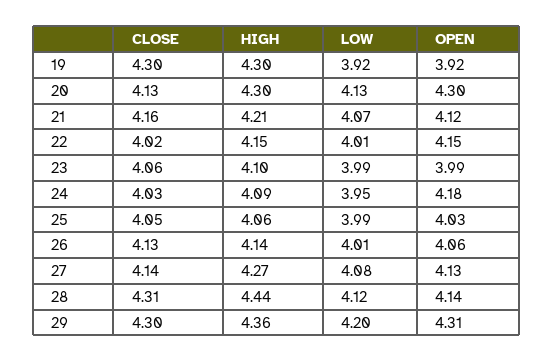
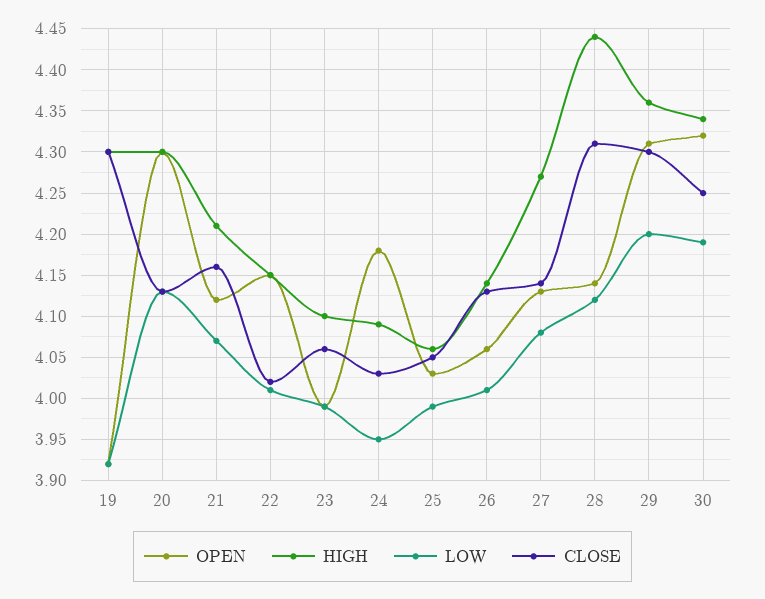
OPEN, 30: none -> 4.32
HIGH, 30: none -> 4.34
LOW, 30: none -> 4.19
CLOSE, 30: none -> 4.25

